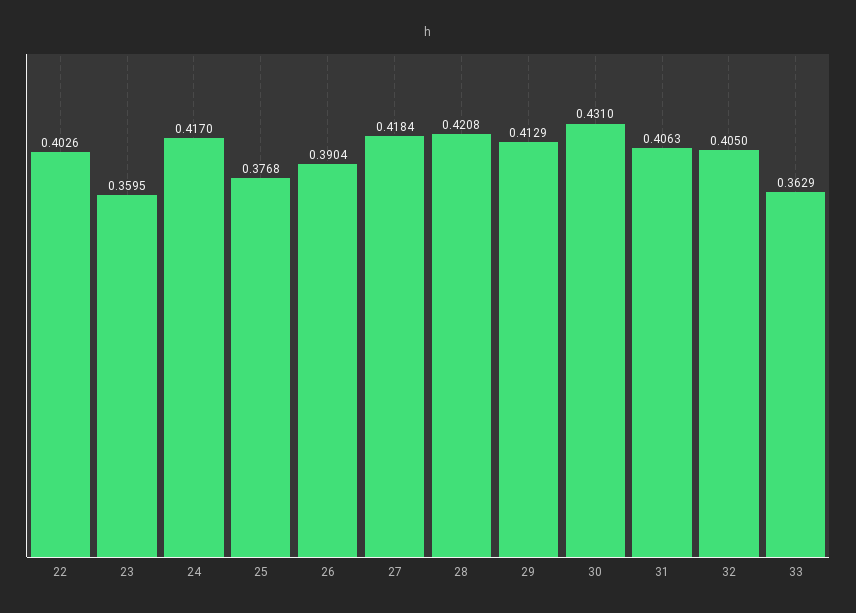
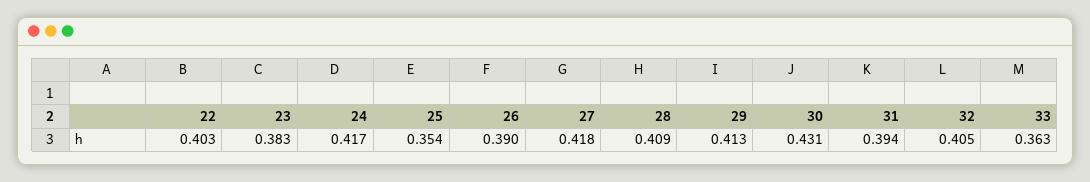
23: 0.3595 -> 0.383
25: 0.3768 -> 0.354
28: 0.4208 -> 0.409
31: 0.4063 -> 0.394

